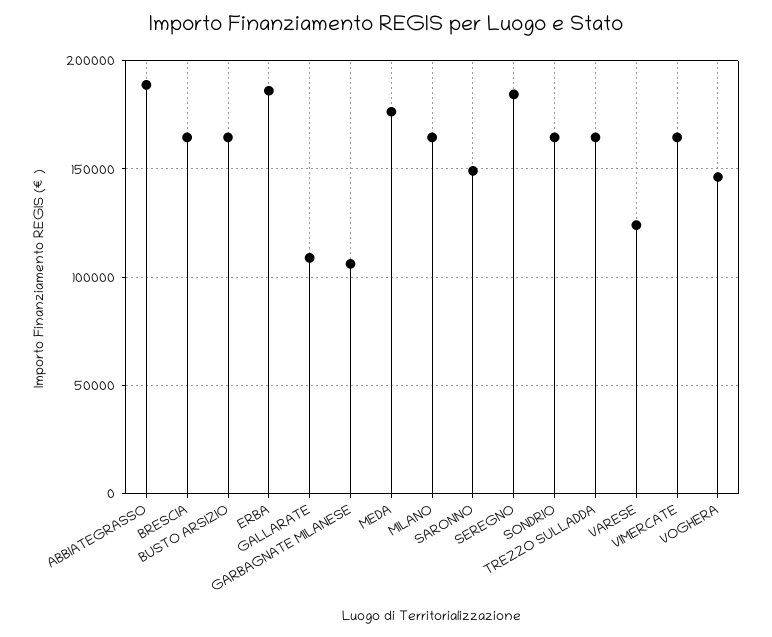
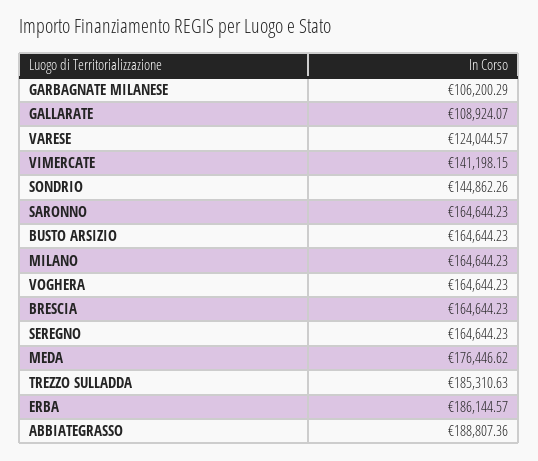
SARONNO: 150000 -> 164644.23
SEREGNO: 185000 -> 164644.23
SONDRIO: 165000 -> 144862.26
TREZZO SULLADDA: 165000 -> 185310.63
VIMERCATE: 165000 -> 141198.15
VOGHERA: 145000 -> 164644.23

